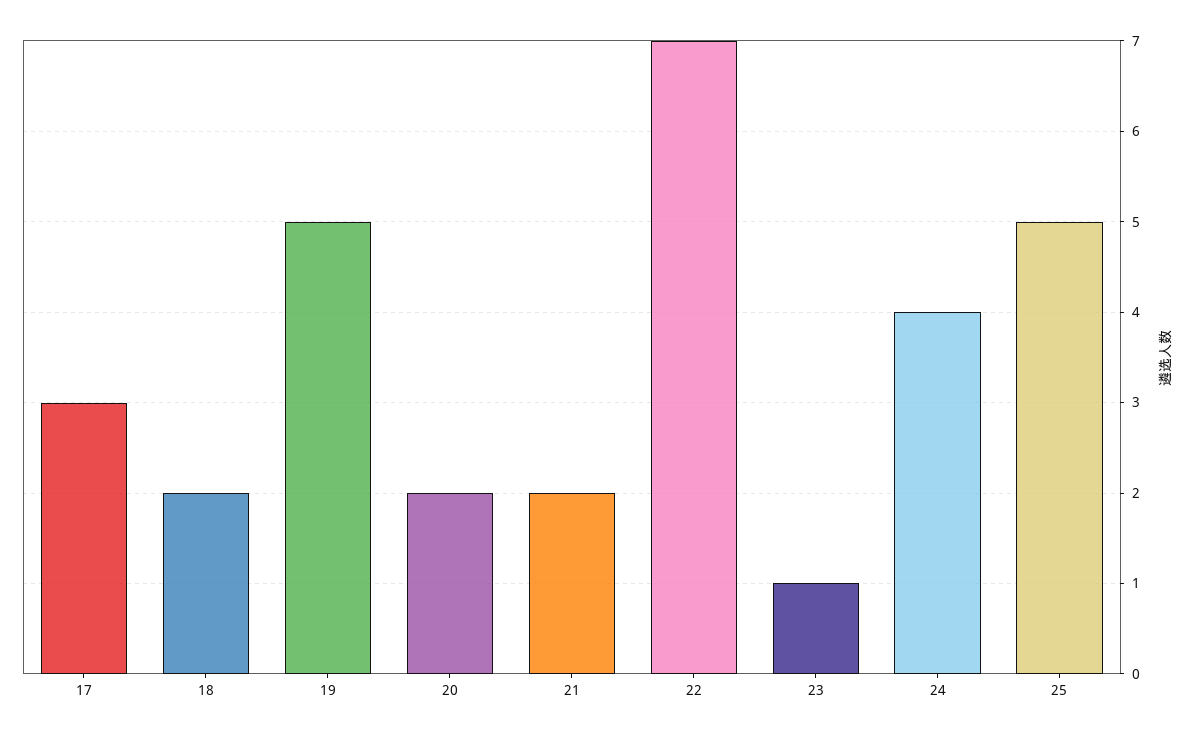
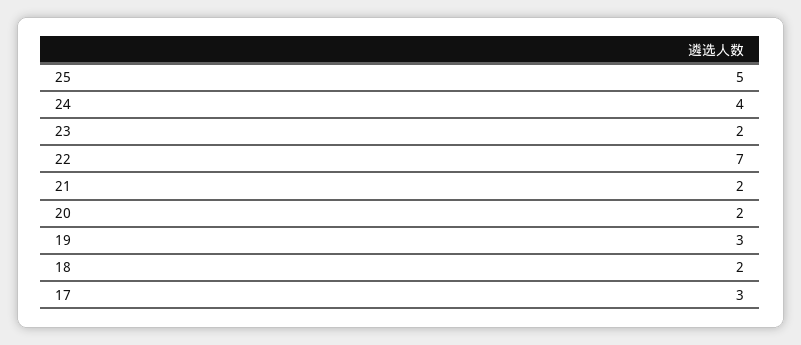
19: 5 -> 3
23: 1 -> 2

